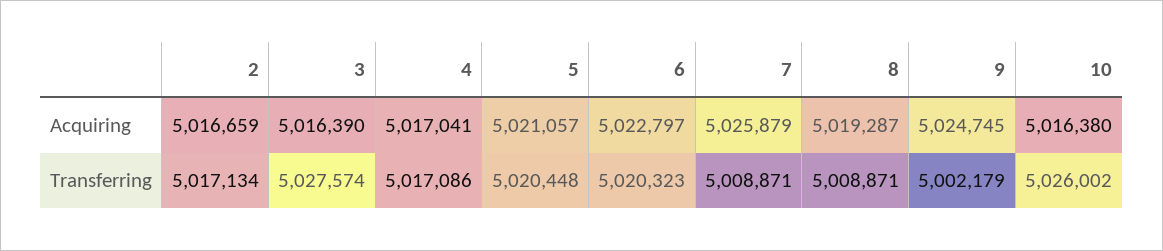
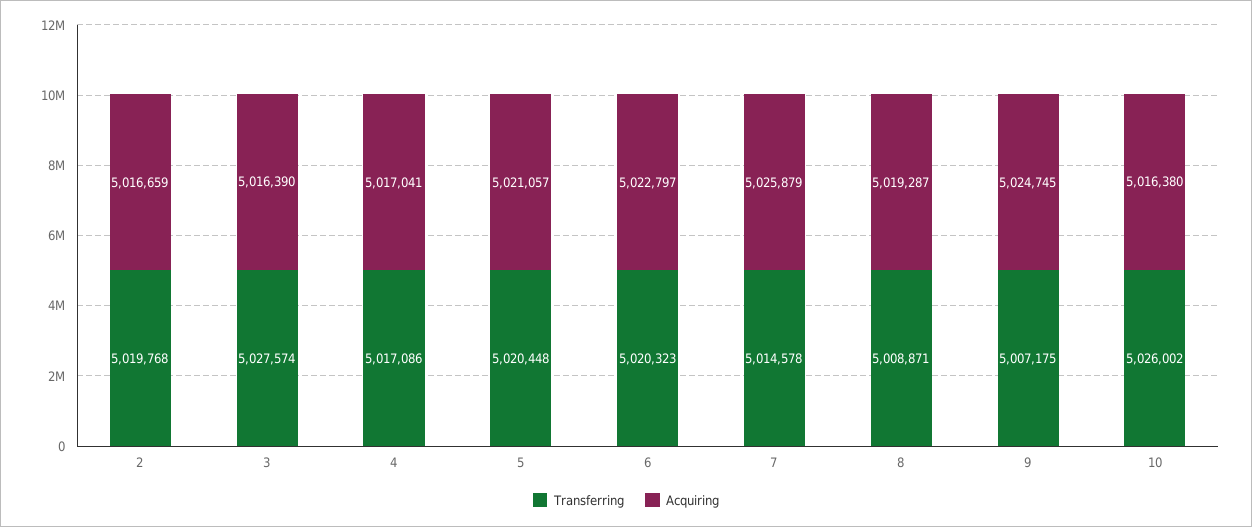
Transferring, 2: 5017134 -> 5019768
Transferring, 7: 5008871 -> 5014578
Transferring, 9: 5002179 -> 5007175

